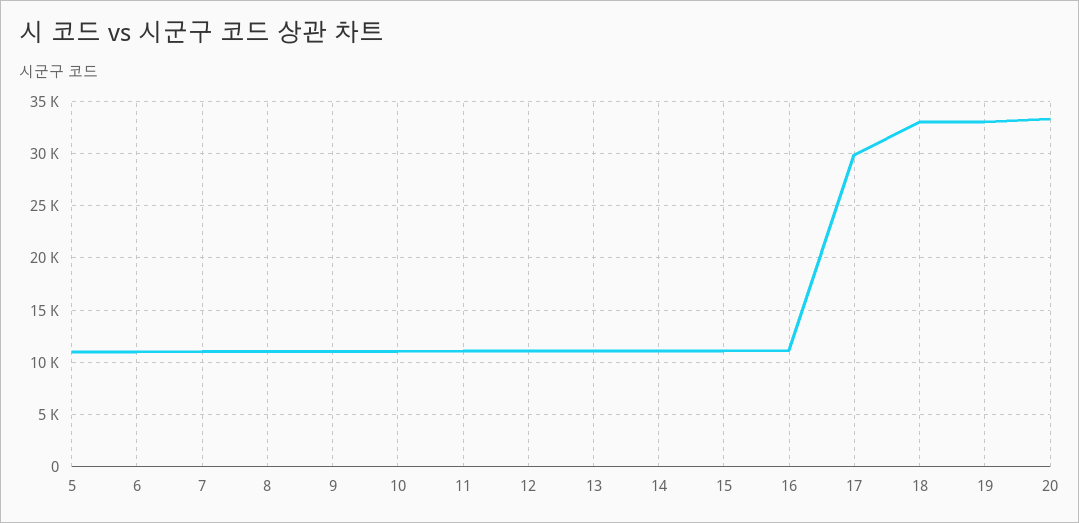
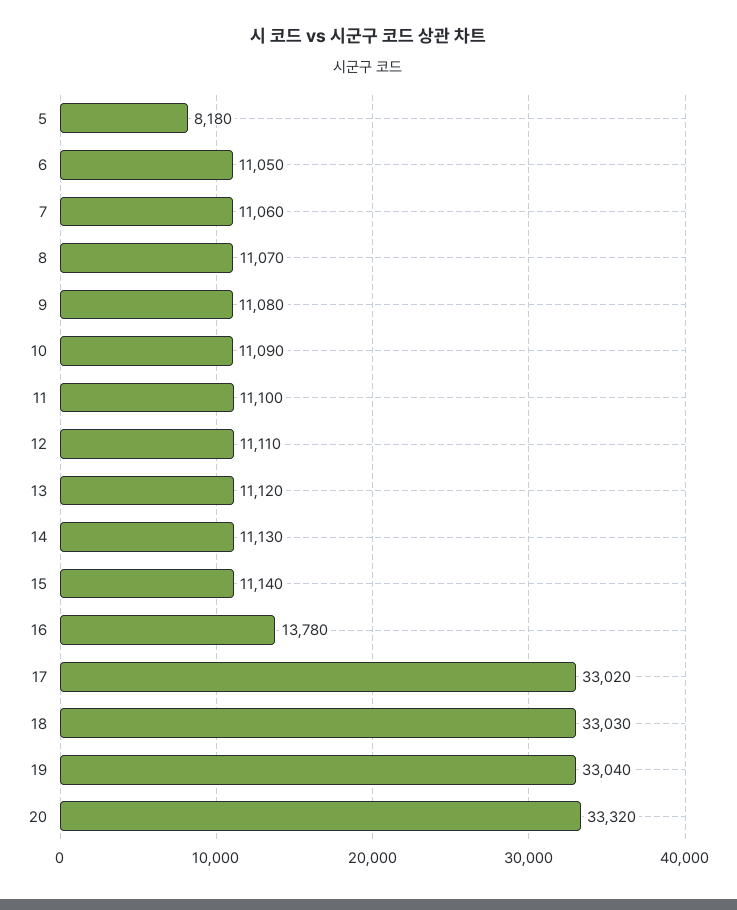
5: 11000 -> 8180
16: 11000 -> 13780
17: 30000 -> 33020

